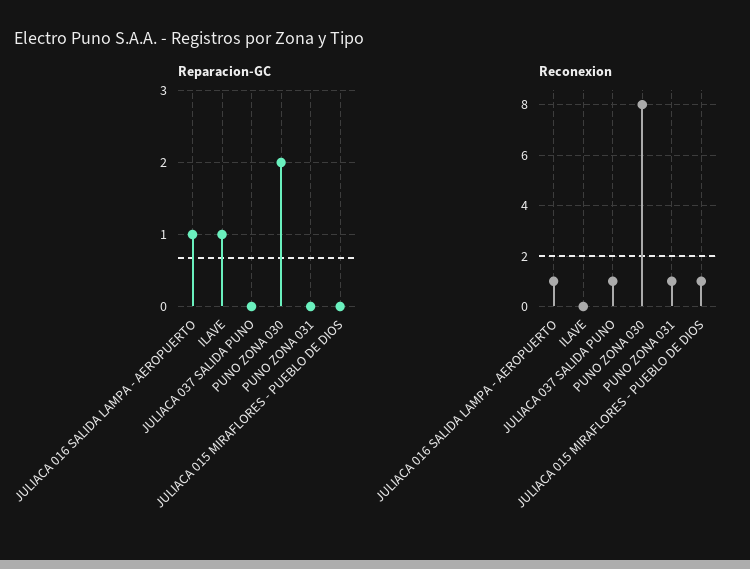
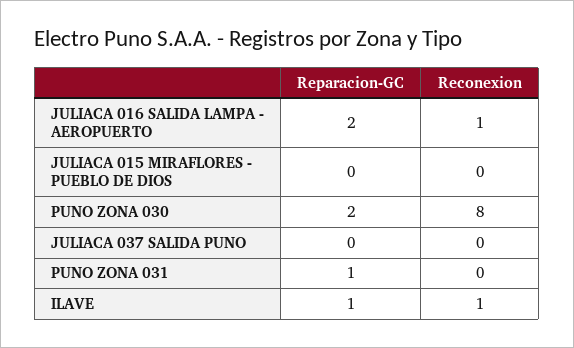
Reparacion-GC, JULIACA 016 SALIDA LAMPA - AEROPUERTO: 1 -> 2
Reparacion-GC, PUNO ZONA 031: 0 -> 1
Reconexion, ILAVE: 0 -> 1
Reconexion, JULIACA 037 SALIDA PUNO: 1 -> 0
Reconexion, PUNO ZONA 031: 1 -> 0
Reconexion, JULIACA 015 MIRAFLORES - PUEBLO DE DIOS: 1 -> 0

